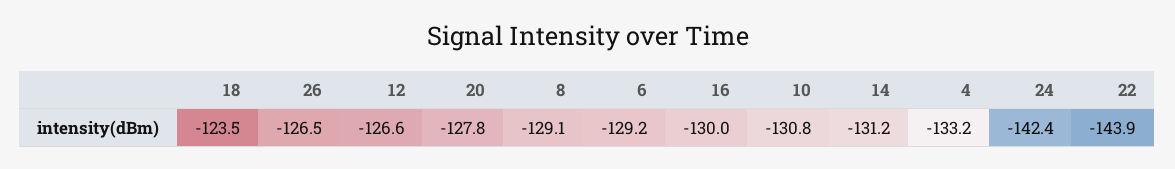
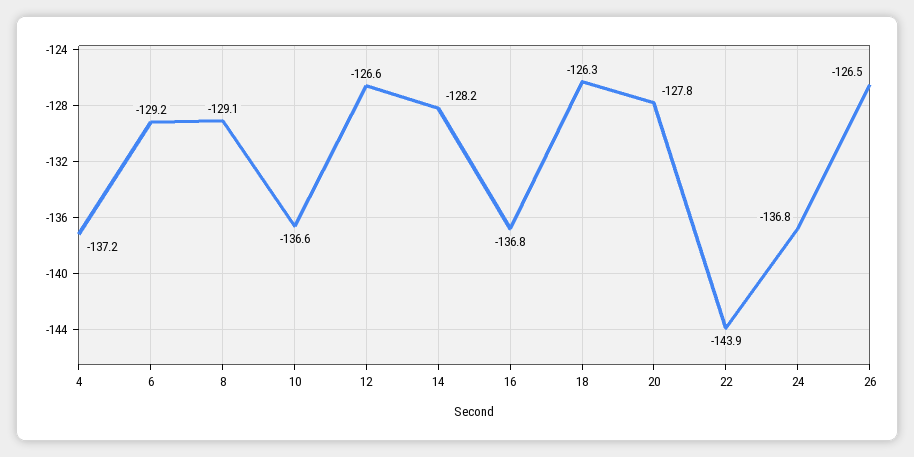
18: -123.5 -> -126.3
16: -130 -> -136.8
10: -130.8 -> -136.6
14: -131.2 -> -128.2
4: -133.2 -> -137.2
24: -142.4 -> -136.8

